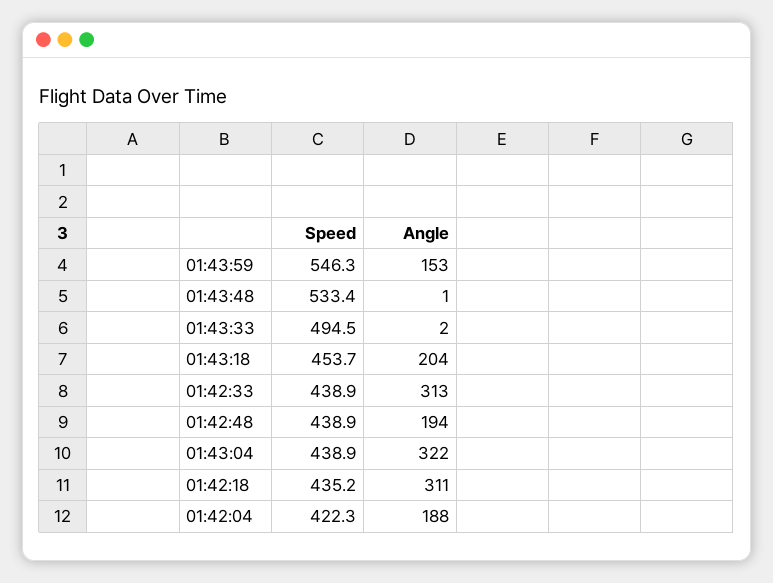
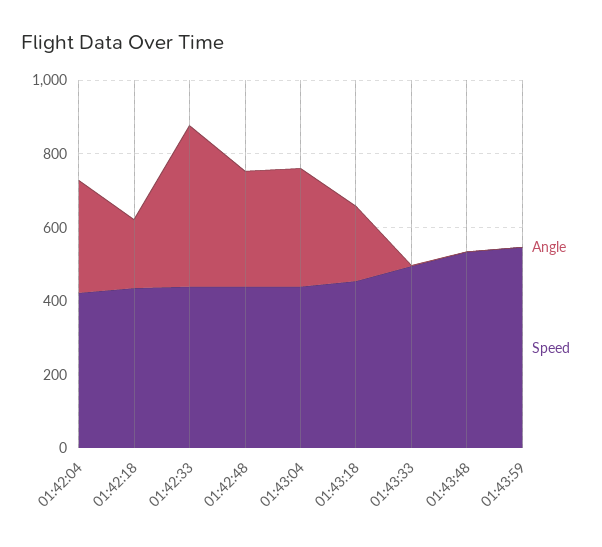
Angle, 01:43:59: 153 -> 0
Angle, 01:42:33: 313 -> 450
Angle, 01:42:48: 194 -> 300
Angle, 01:42:18: 311 -> 200
Angle, 01:42:04: 188 -> 300

